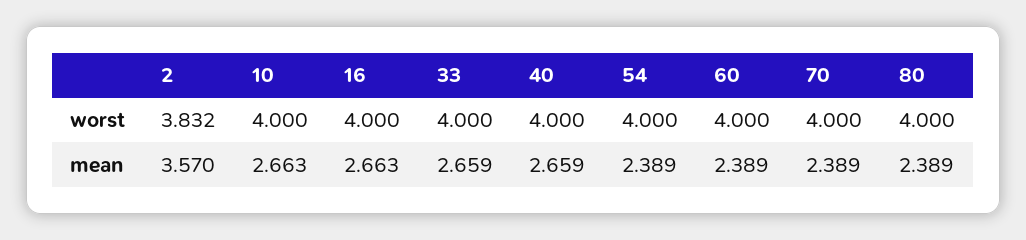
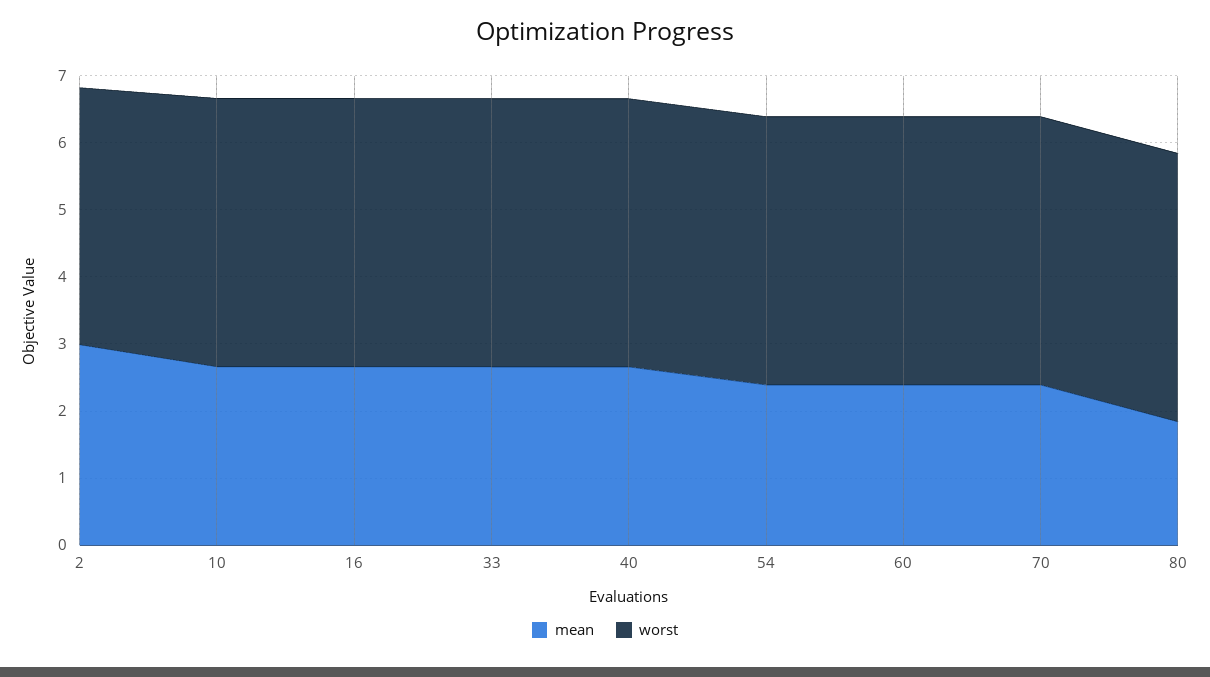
mean, 2: 3.57 -> 3
mean, 80: 2.389 -> 1.8

